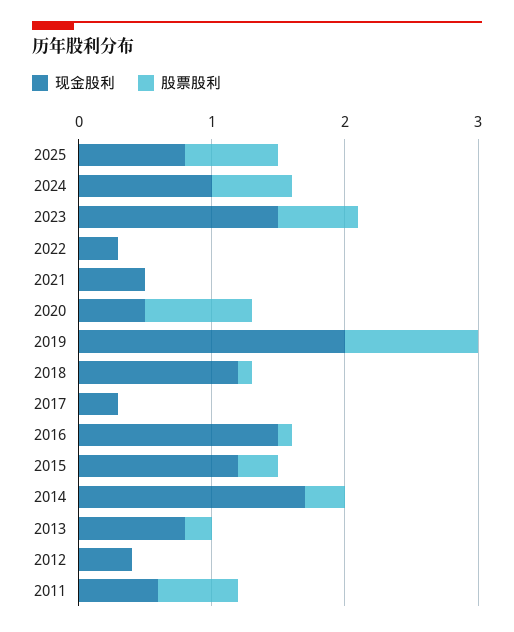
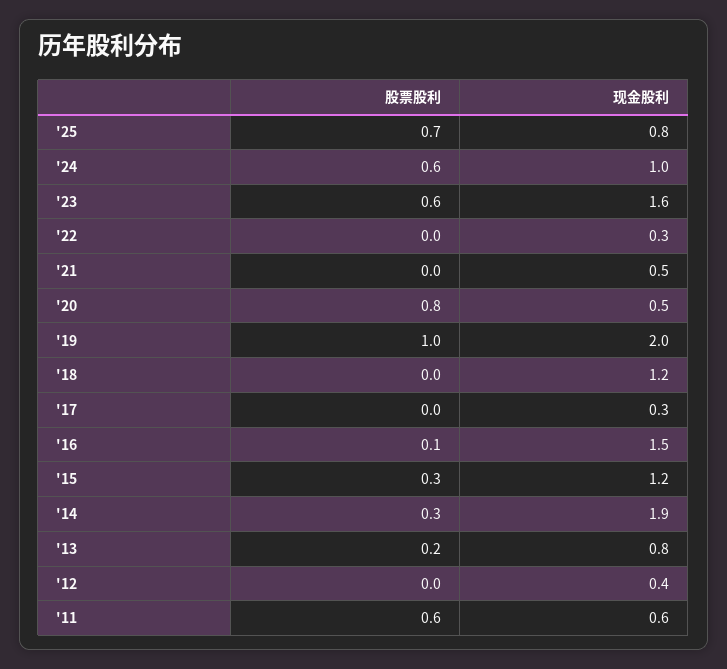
现金股利, 2023: 1.5 -> 1.6
股票股利, 2018: 0.1 -> 0
现金股利, 2014: 1.7 -> 1.9

